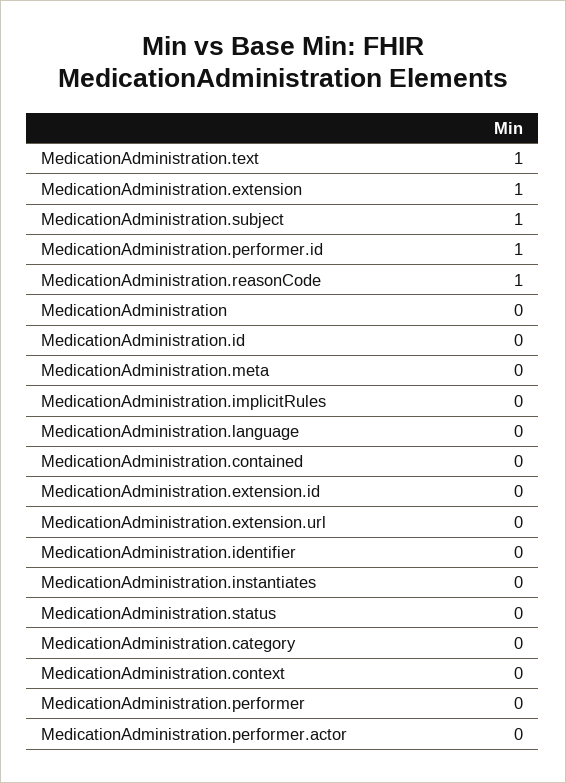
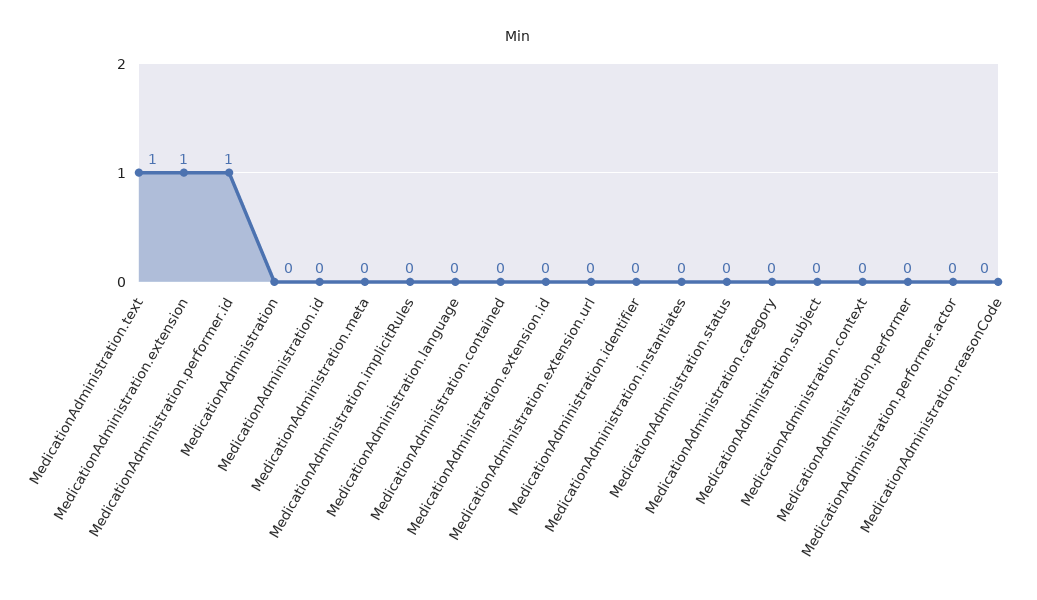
MedicationAdministration.subject: 1 -> 0
MedicationAdministration.reasonCode: 1 -> 0

